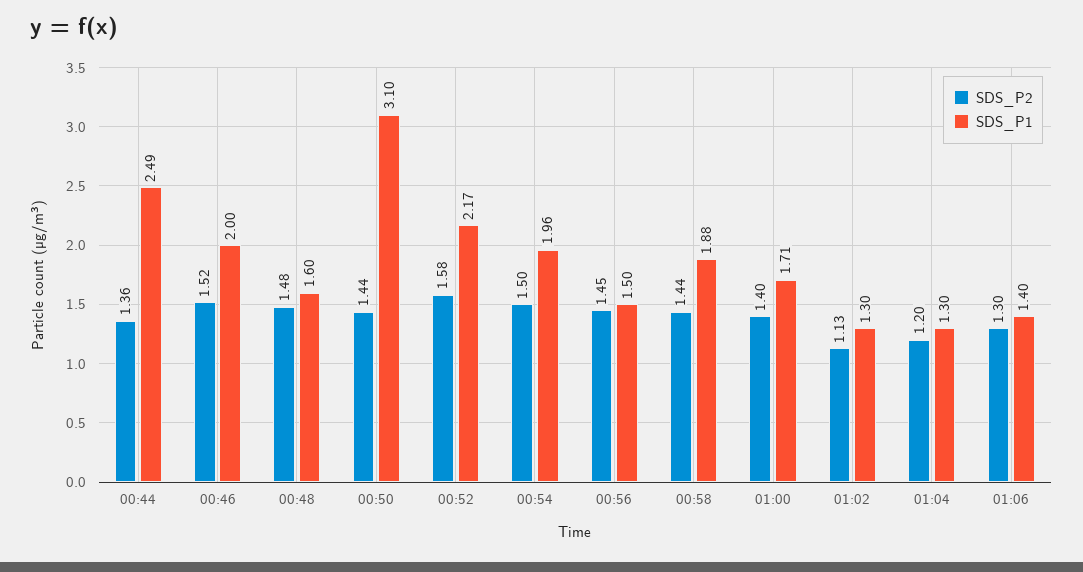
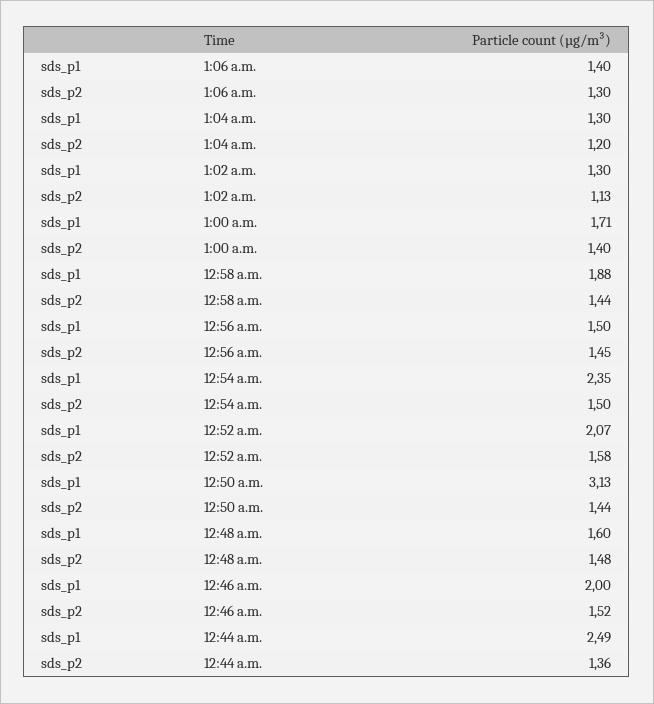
SDS_P1, 00:50: 3.1 -> 3.13
SDS_P1, 00:52: 2.17 -> 2.07
SDS_P1, 00:54: 1.96 -> 2.35

